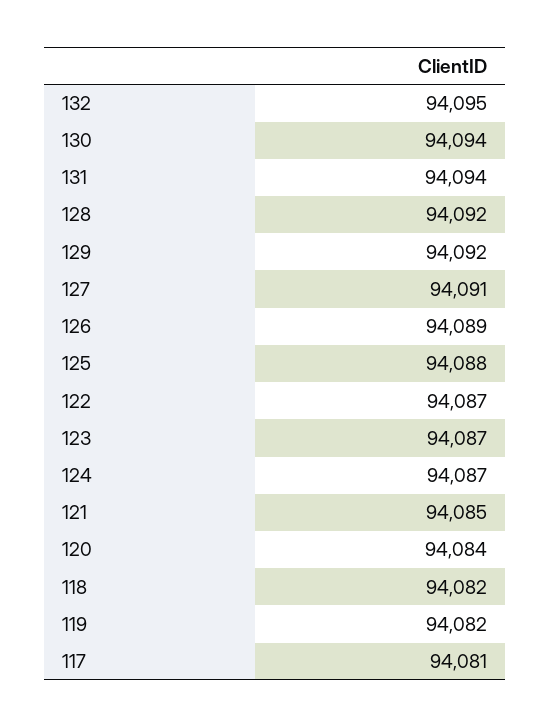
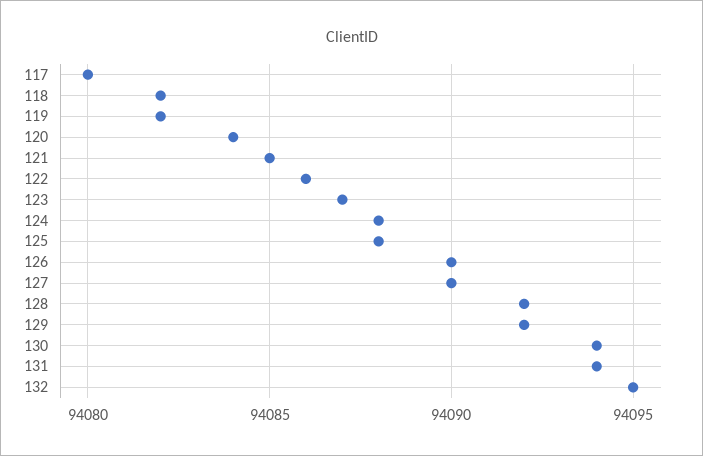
127: 94091 -> 94090
126: 94089 -> 94090
122: 94087 -> 94086
124: 94087 -> 94088
117: 94081 -> 94080

